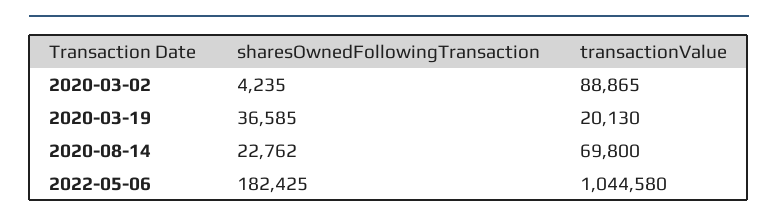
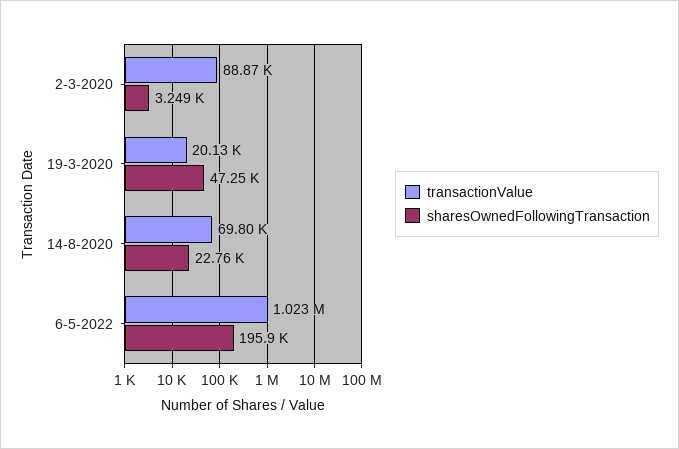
sharesOwnedFollowingTransaction, 2020-03-02: 4235 -> 3249
sharesOwnedFollowingTransaction, 2020-03-19: 36585 -> 47250
sharesOwnedFollowingTransaction, 2022-05-06: 182425 -> 195900
transactionValue, 2022-05-06: 1044580 -> 1023000

